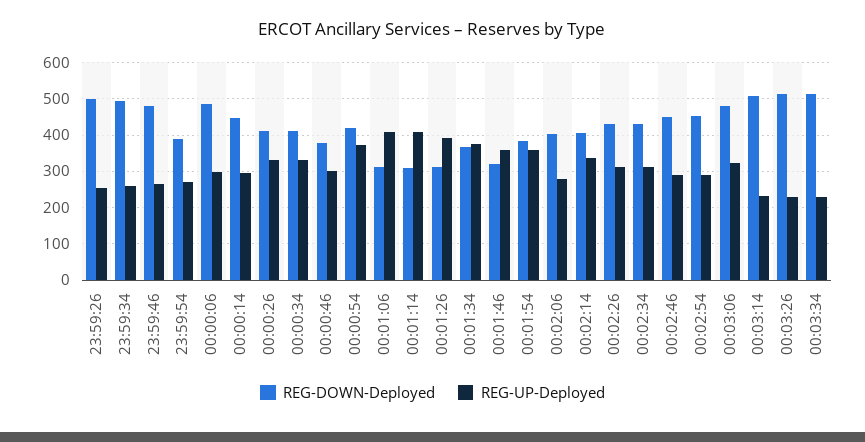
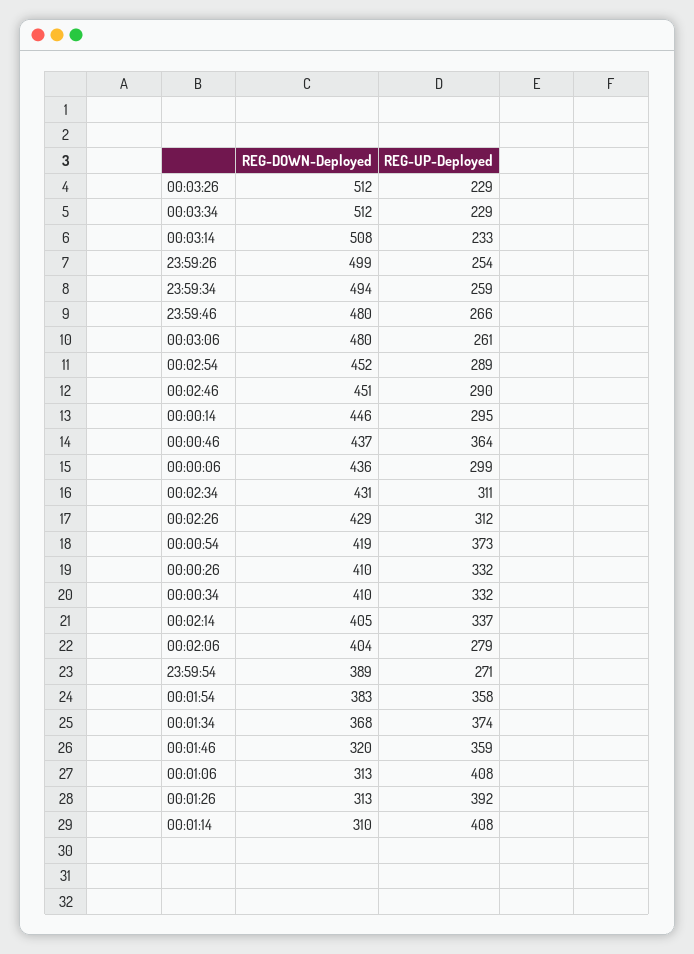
REG-DOWN-Deployed, 00:00:06: 480 -> 436
REG-DOWN-Deployed, 00:00:46: 380 -> 437
REG-UP-Deployed, 00:00:46: 300 -> 364
REG-UP-Deployed, 00:03:06: 320 -> 261

